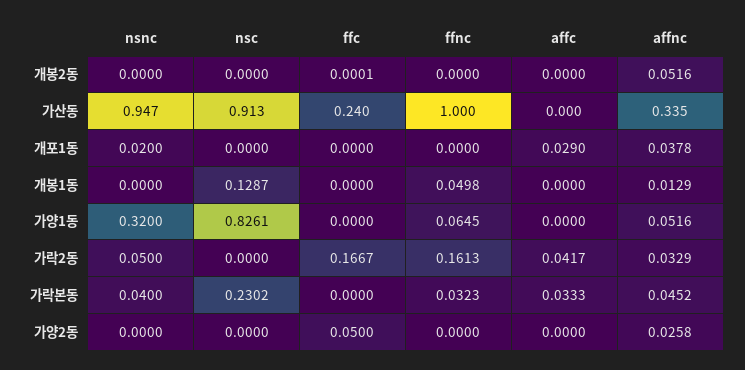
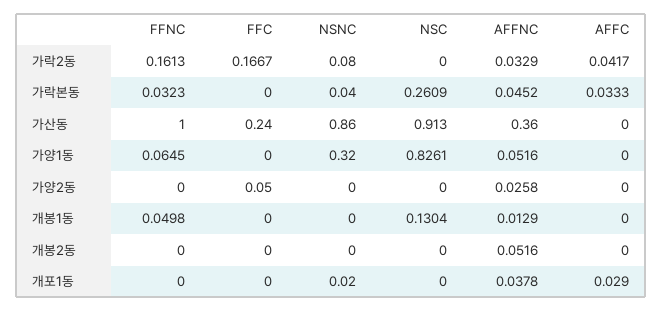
ffc, 개봉2동: 0.0001 -> 0
nsnc, 가산동: 0.947 -> 0.86
affnc, 가산동: 0.335 -> 0.36
nsc, 개봉1동: 0.1287 -> 0.1304
nsnc, 가락2동: 0.05 -> 0.08
nsc, 가락본동: 0.2302 -> 0.2609

